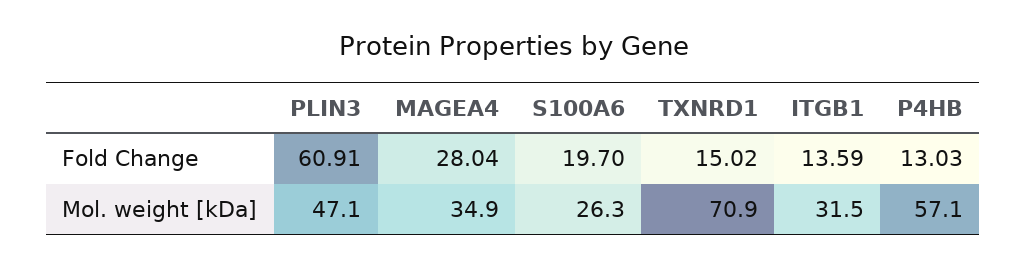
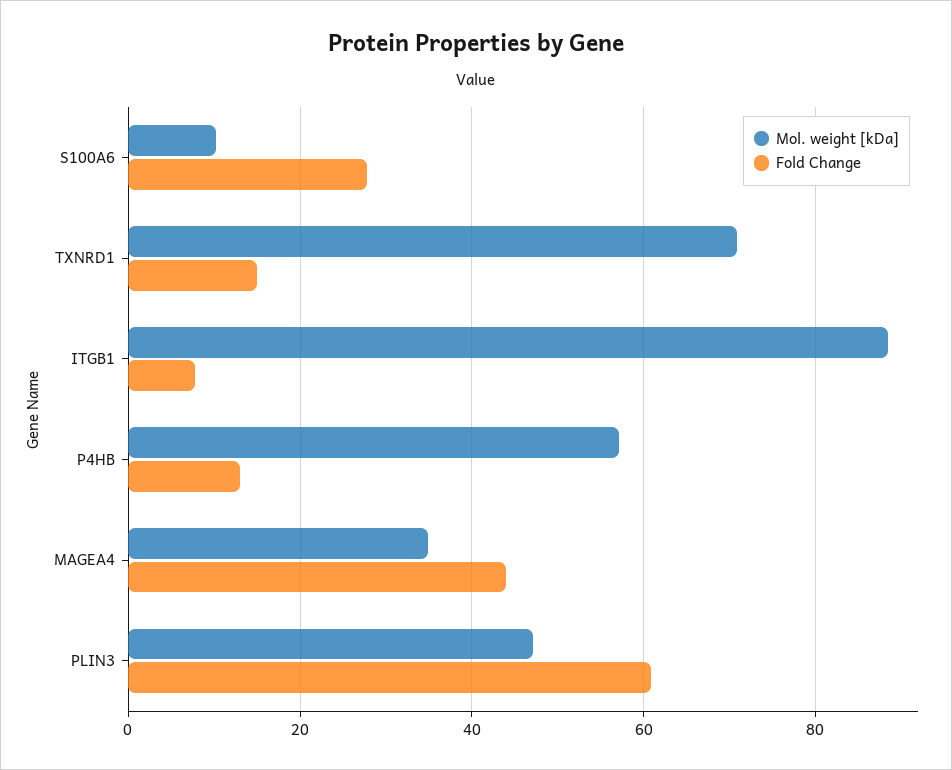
Fold Change, MAGEA4: 28.04 -> 44
Fold Change, S100A6: 19.7 -> 28
Fold Change, ITGB1: 13.59 -> 8
Mol. weight [kDa], S100A6: 26.3 -> 10
Mol. weight [kDa], ITGB1: 31.5 -> 88

